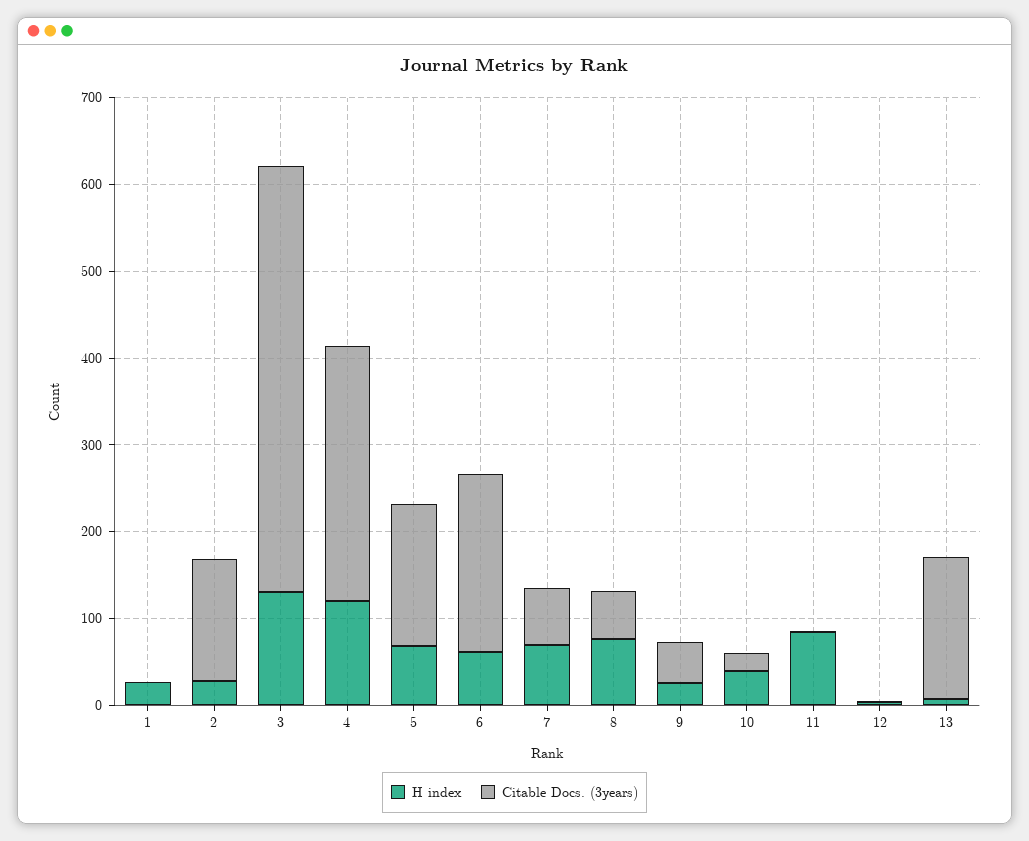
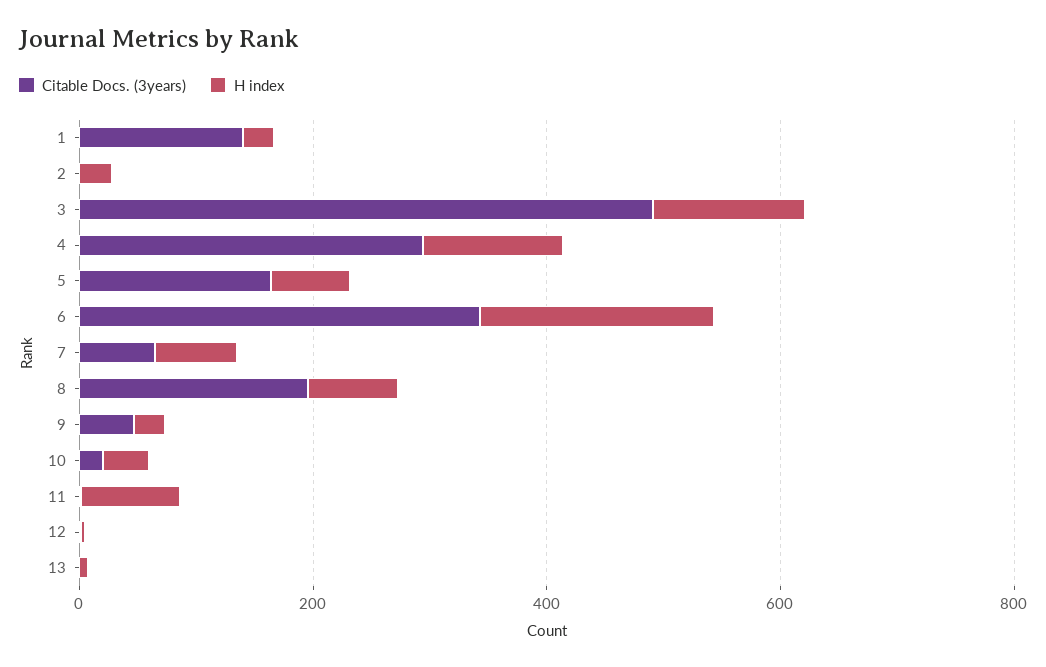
Citable Docs. (3years), 1: 0 -> 150
Citable Docs. (3years), 2: 140 -> 0
H index, 6: 60 -> 200
Citable Docs. (3years), 6: 200 -> 350
Citable Docs. (3years), 8: 60 -> 200
Citable Docs. (3years), 13: 160 -> 0

